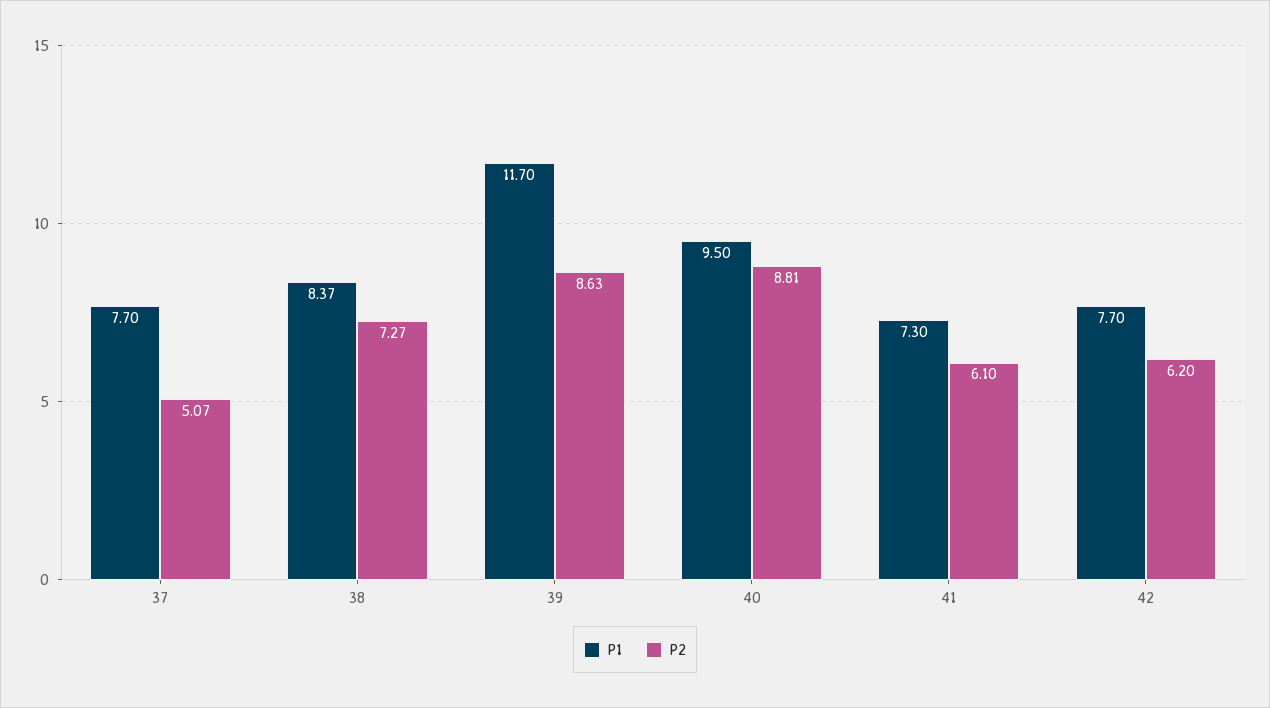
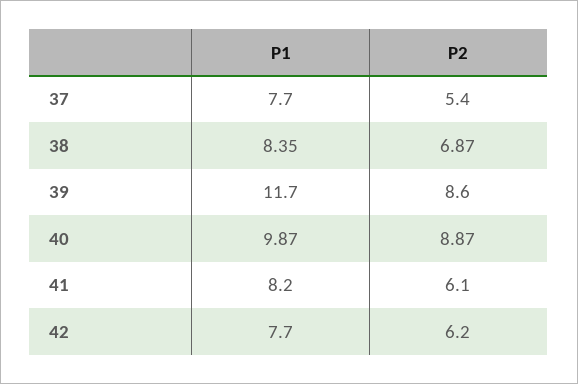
P2, 37: 5.07 -> 5.4
P1, 38: 8.37 -> 8.35
P2, 38: 7.27 -> 6.87
P2, 39: 8.63 -> 8.6
P1, 40: 9.5 -> 9.87
P2, 40: 8.81 -> 8.87
P1, 41: 7.3 -> 8.2

